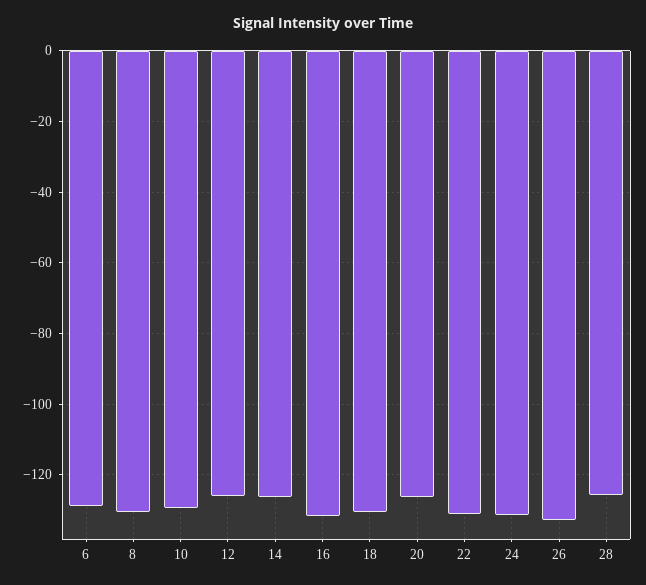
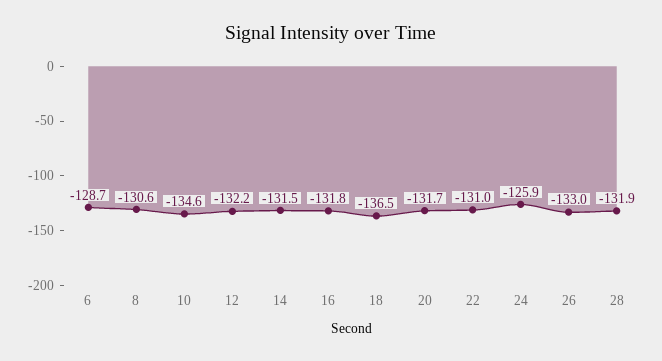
10: -130 -> -134.6
12: -126 -> -132.2
14: -126 -> -131.5
18: -130 -> -136.5
20: -126 -> -131.7
24: -132 -> -125.9
28: -126 -> -131.9

